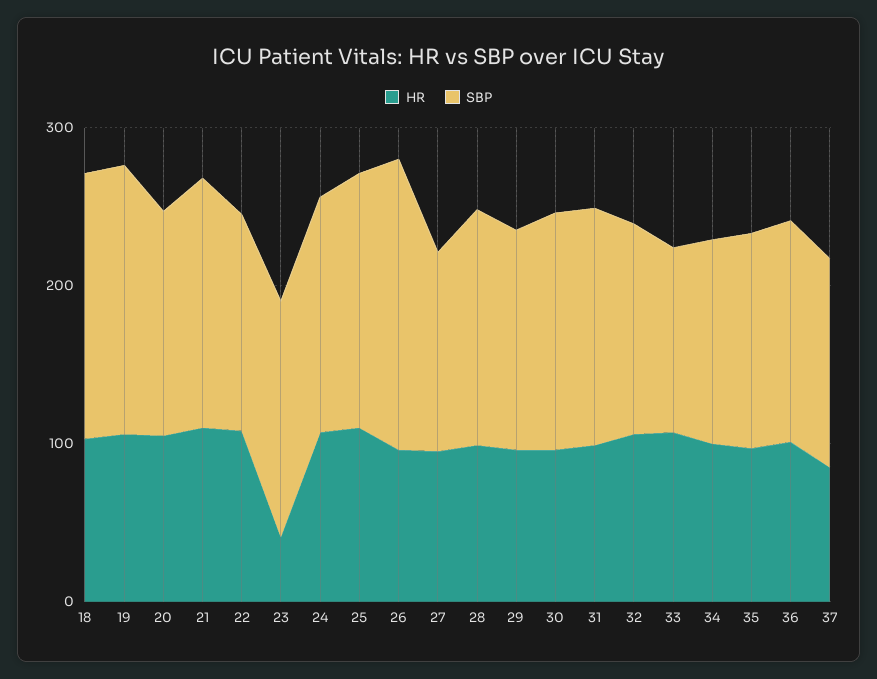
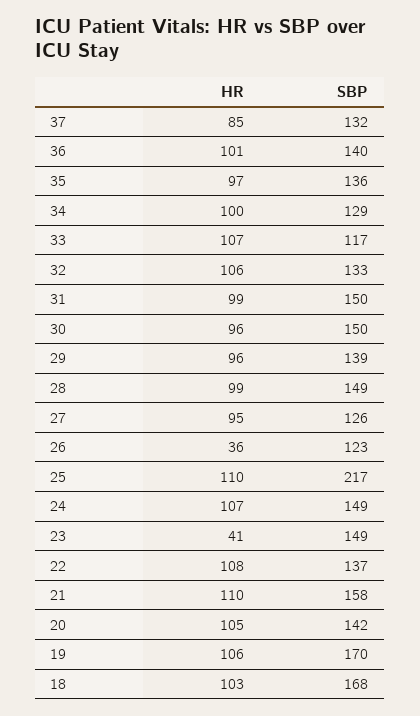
SBP, 25: 160 -> 217
HR, 26: 100 -> 36
SBP, 26: 180 -> 123

